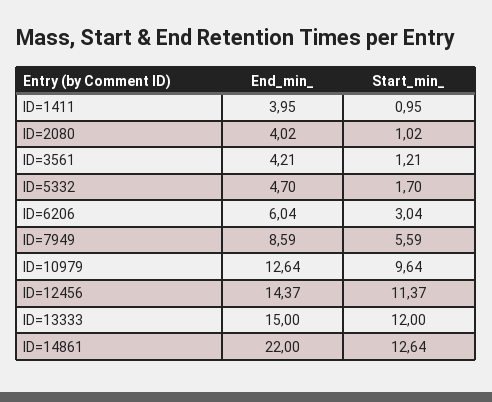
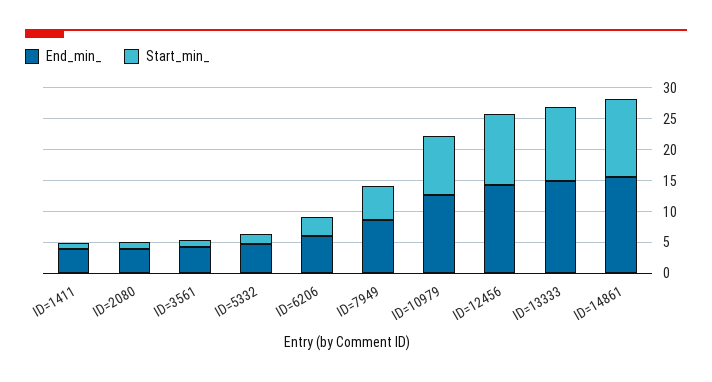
End_min_, ID=14861: 22 -> 15

